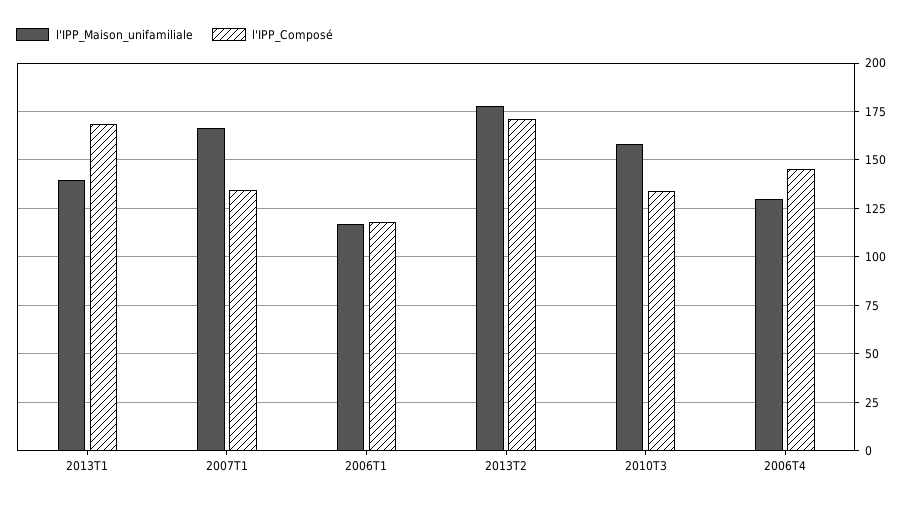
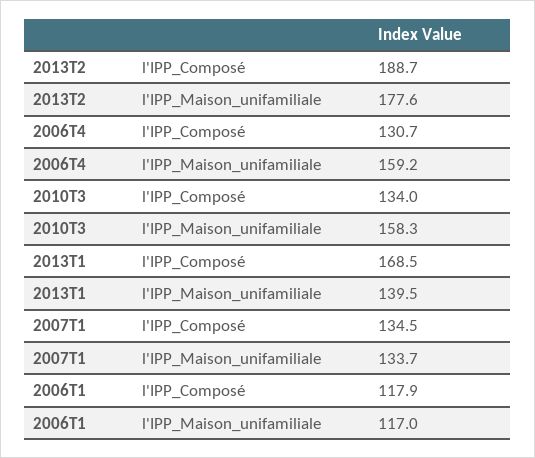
l'IPP_Maison_unifamiliale, 2007T1: 165 -> 133.7
l'IPP_Composé, 2013T2: 170 -> 188.7
l'IPP_Maison_unifamiliale, 2006T4: 130 -> 159.2
l'IPP_Composé, 2006T4: 145 -> 130.7

